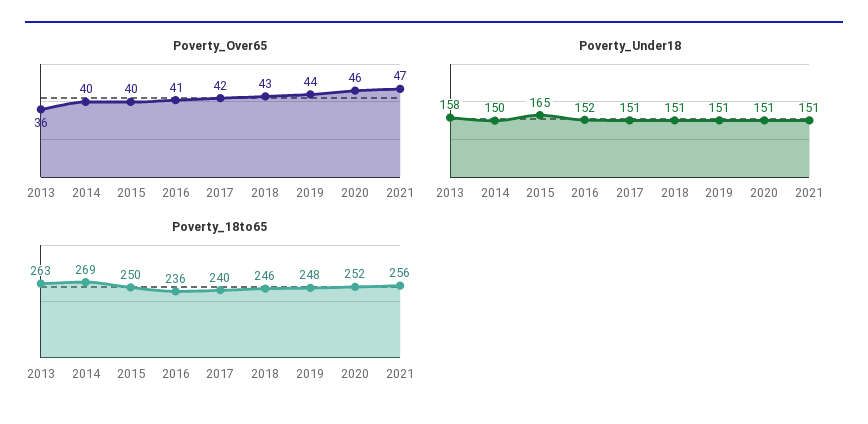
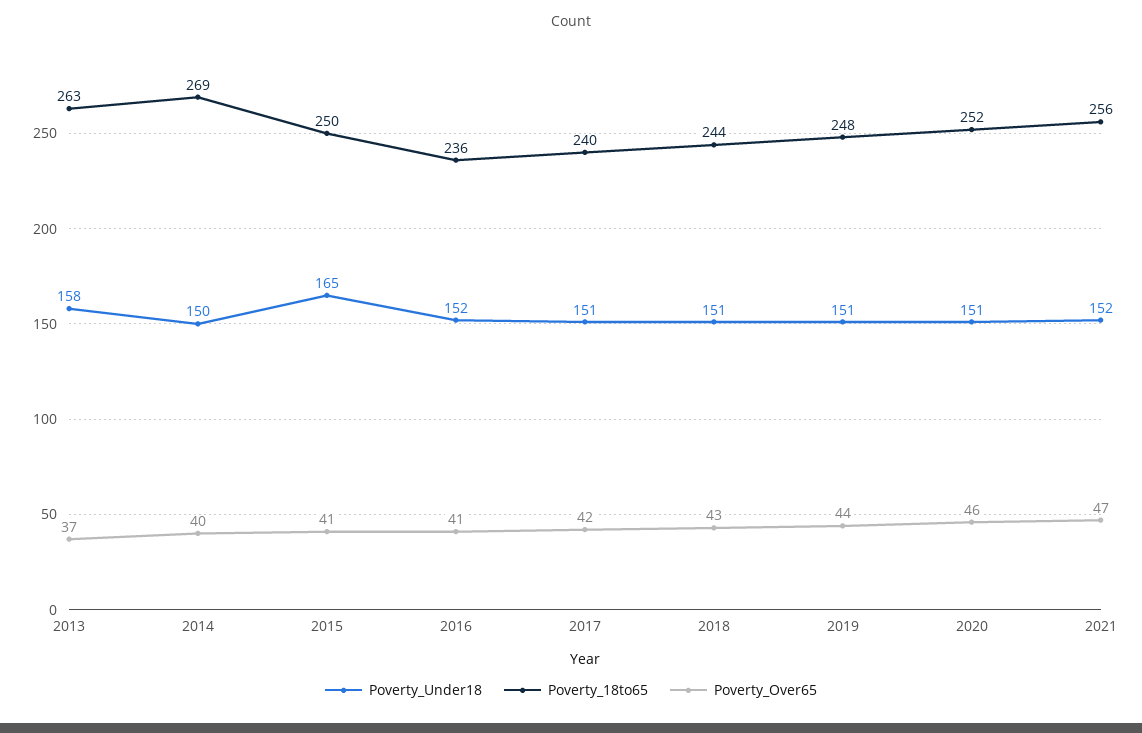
Poverty_Over65, 2013: 36 -> 37
Poverty_Over65, 2015: 40 -> 41
Poverty_Under18, 2021: 151 -> 152
Poverty_18to65, 2018: 246 -> 244

